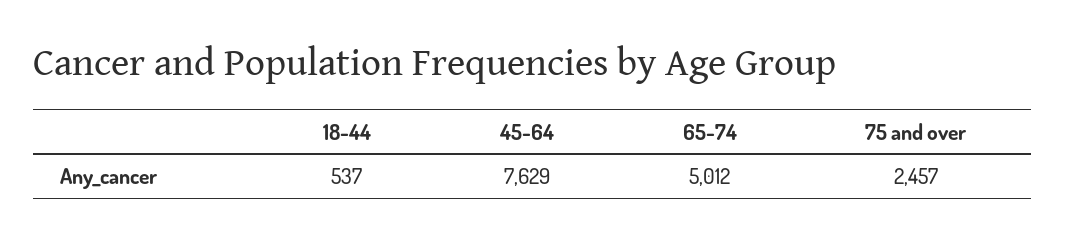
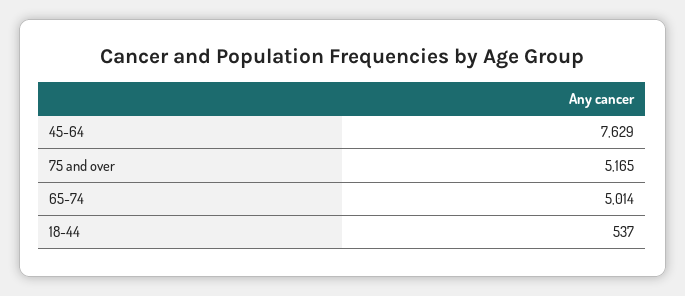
65-74: 5012 -> 5014
75 and over: 2457 -> 5165

